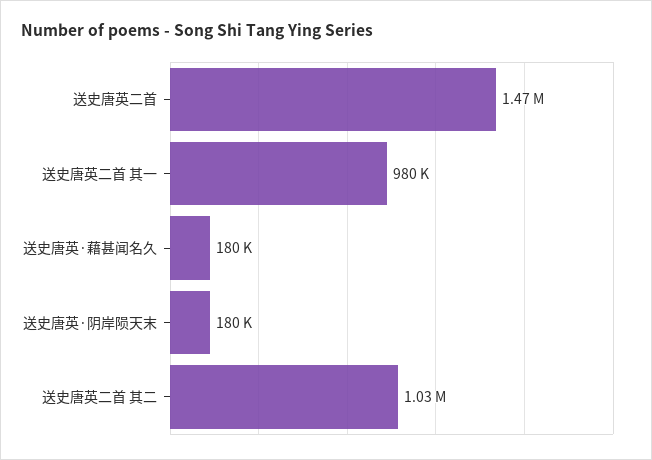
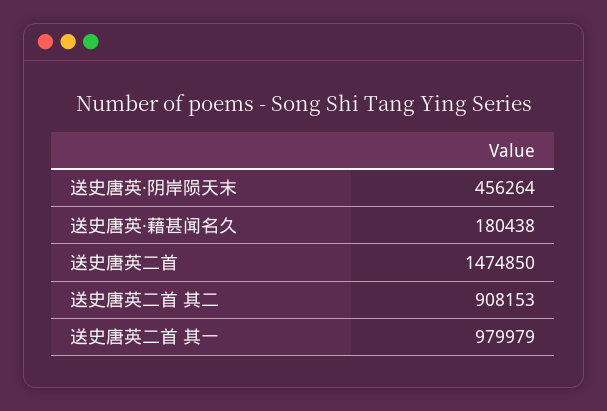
送史唐英·阴岸陨天末: 180000 -> 456264
送史唐英二首 其二: 1030000 -> 908153

